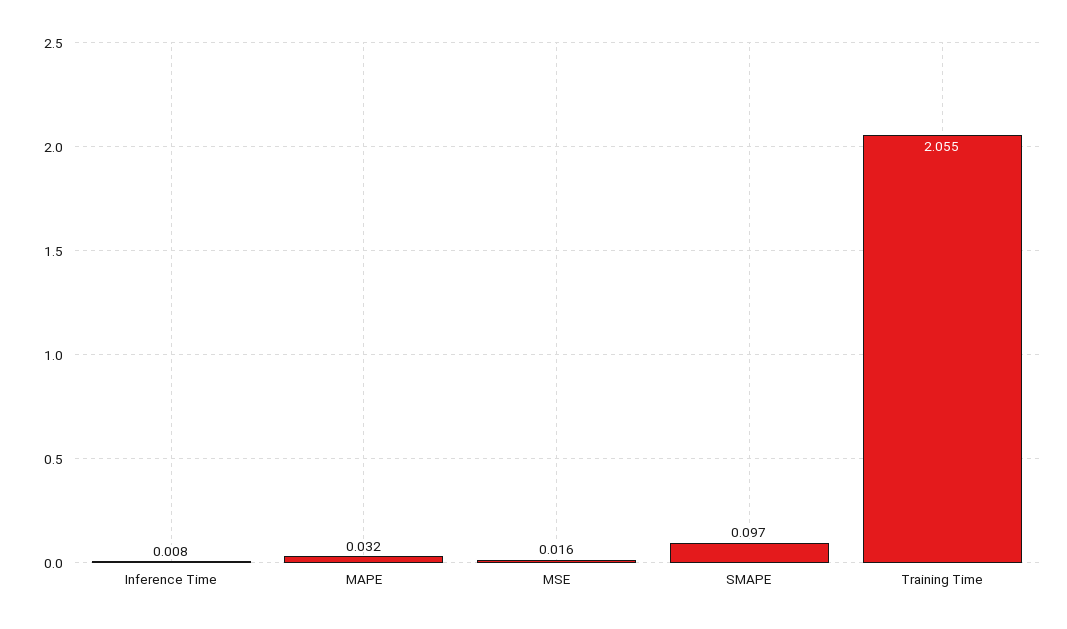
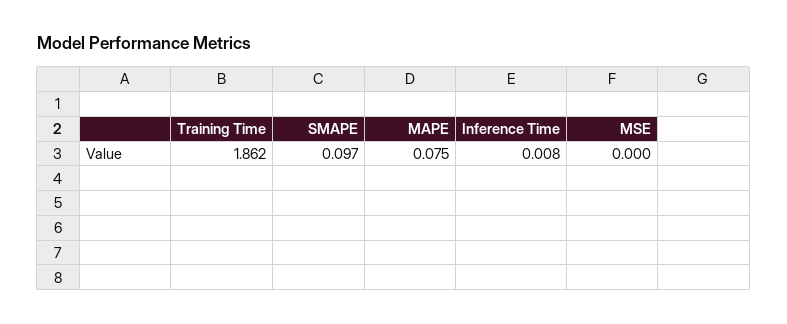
MAPE: 0.032 -> 0.075
MSE: 0.016 -> 0
Training Time: 2.055 -> 1.862

